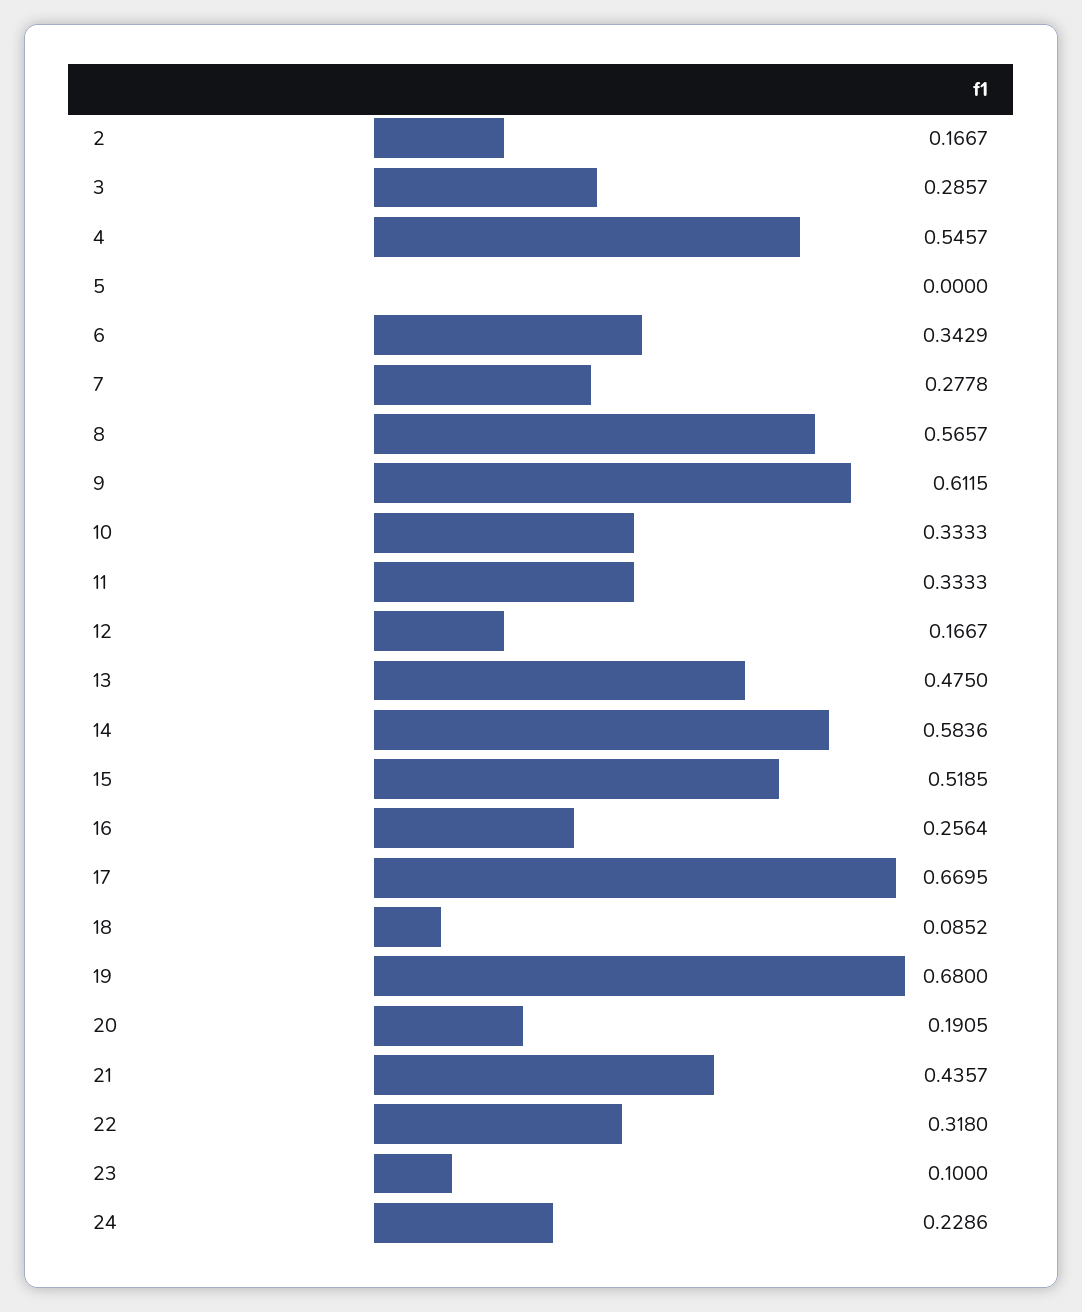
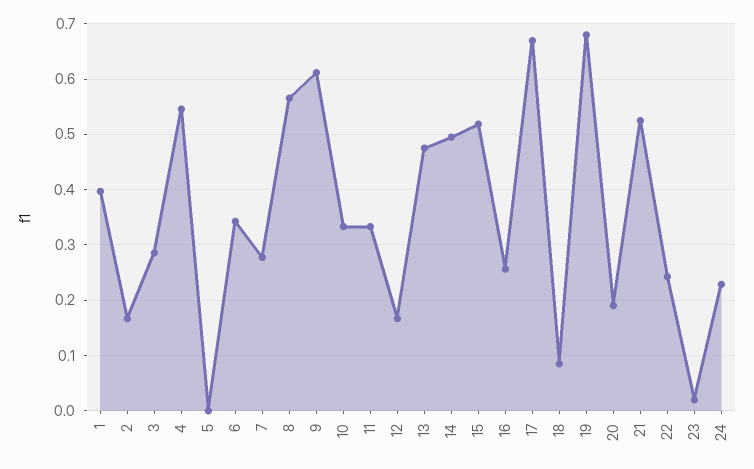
14: 0.5836 -> 0.5
21: 0.4357 -> 0.52
22: 0.318 -> 0.24
23: 0.1 -> 0.02
1: none -> 0.4

